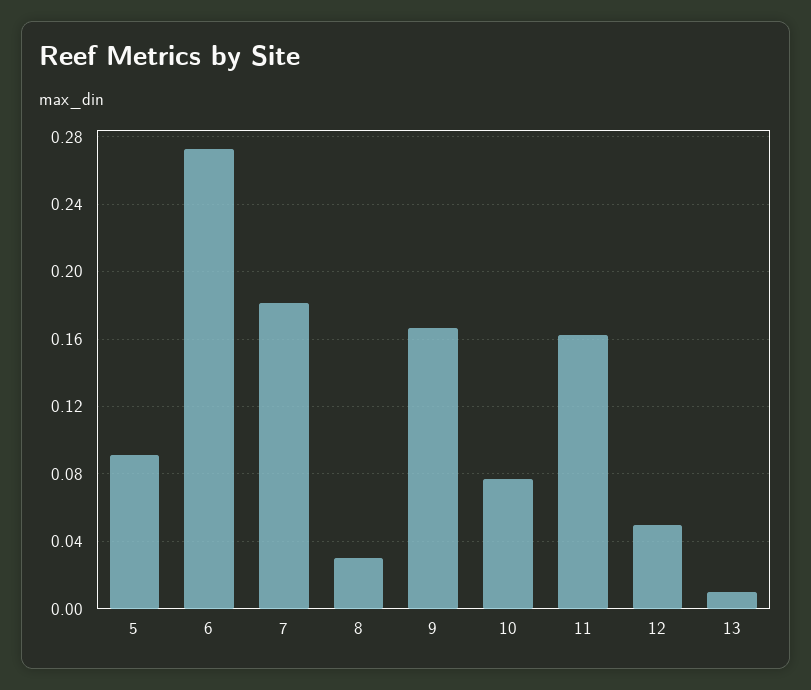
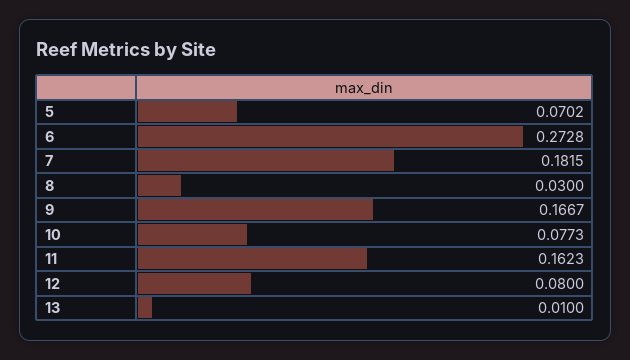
5: 0.09 -> 0.0702
12: 0.05 -> 0.08

